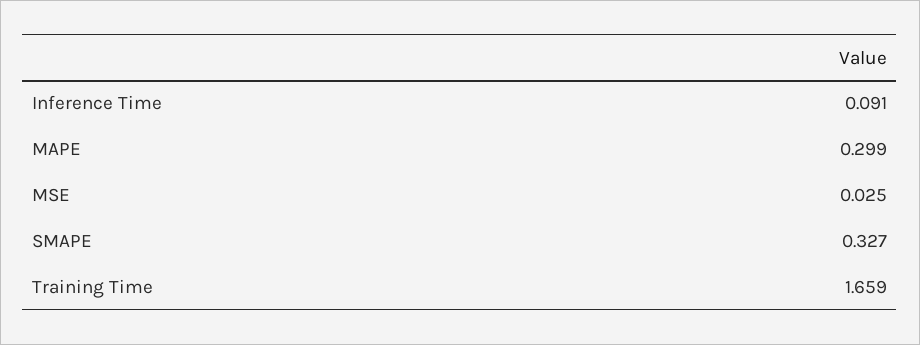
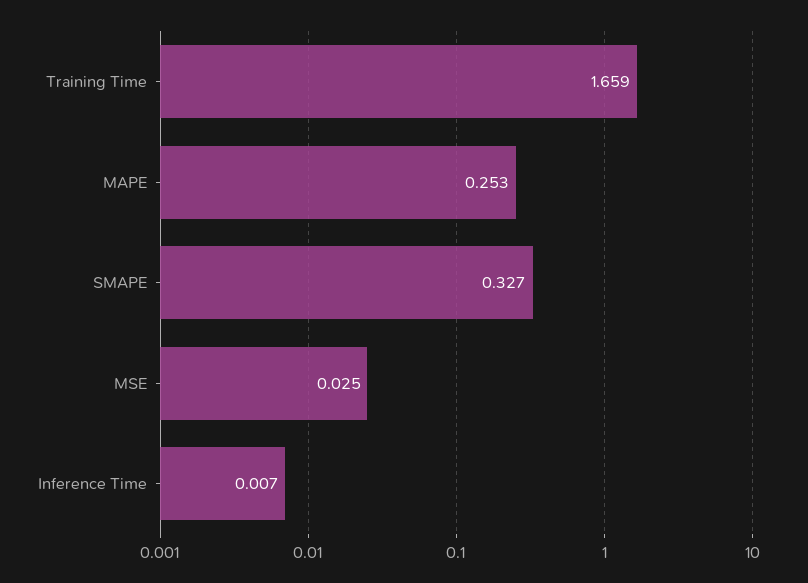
Inference Time: 0.091 -> 0.007
MAPE: 0.299 -> 0.253

